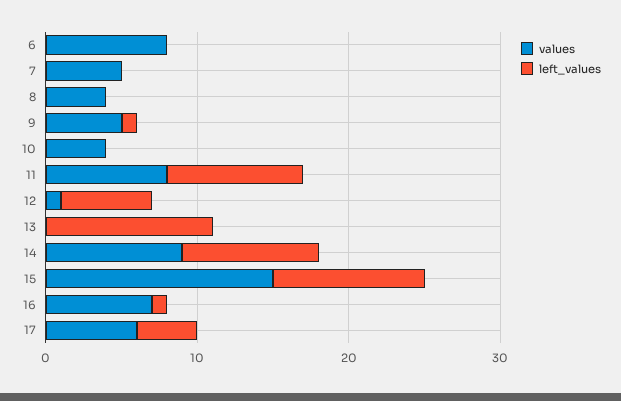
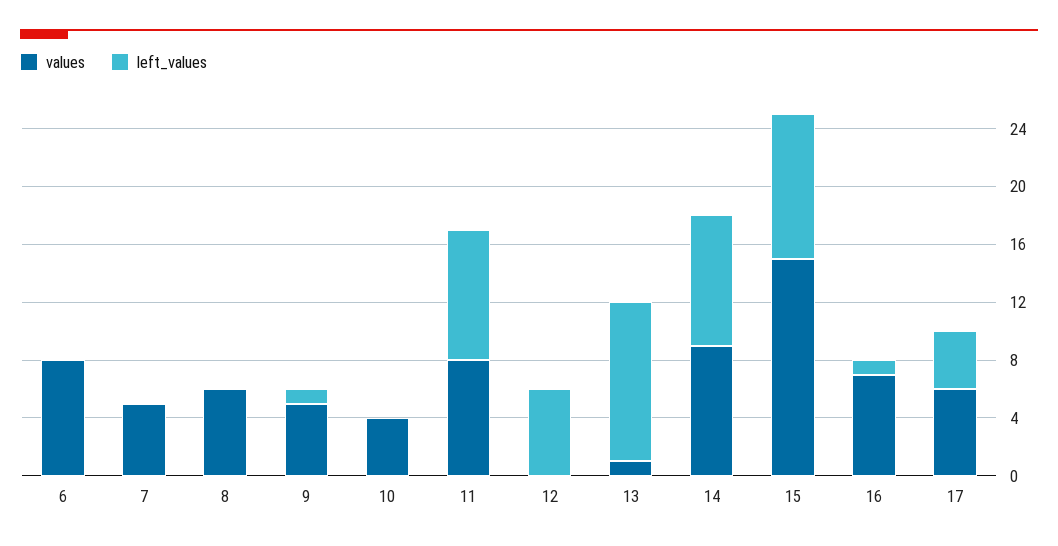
values, 8: 4 -> 6
values, 12: 1 -> 0
values, 13: 0 -> 1

